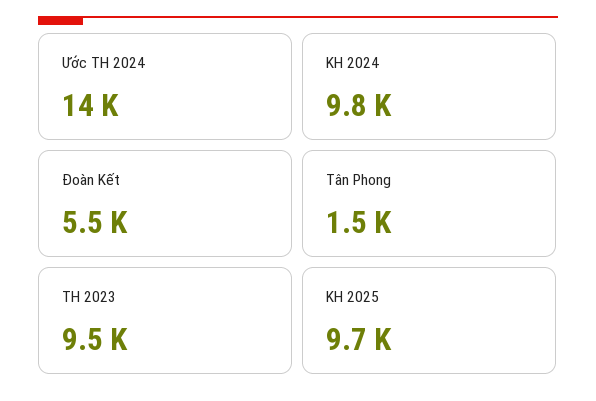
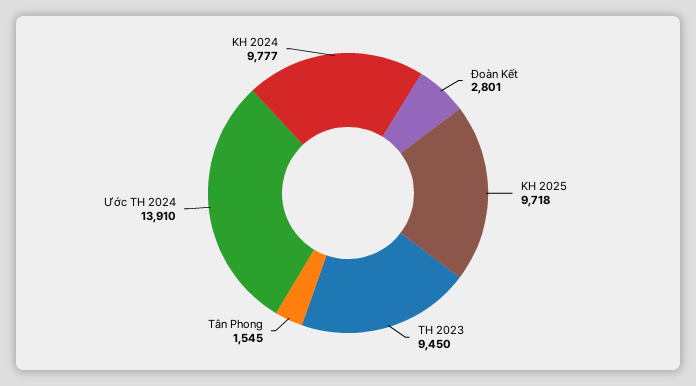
Đoàn Kết: 5500 -> 2801

